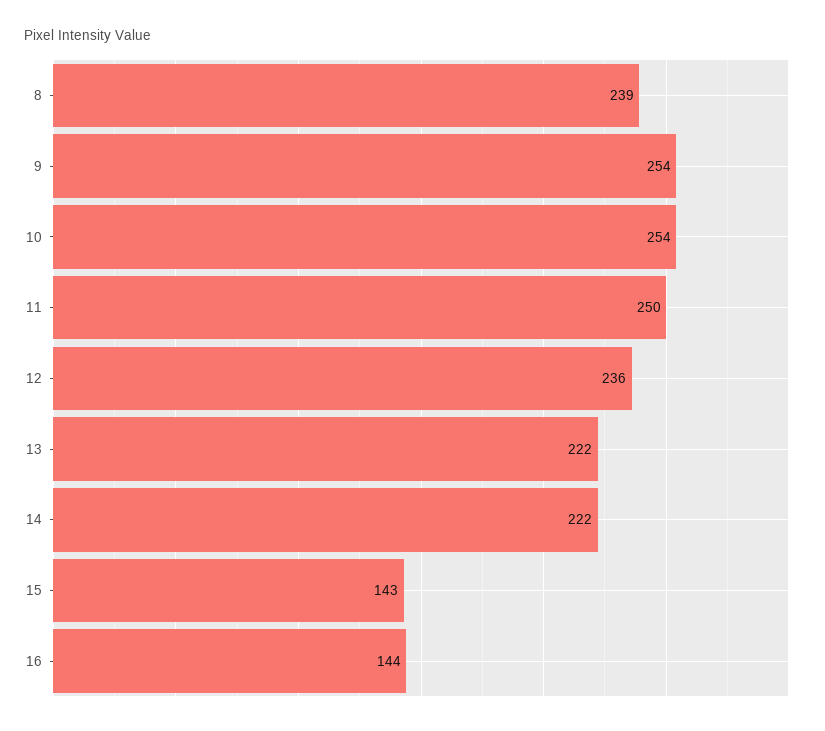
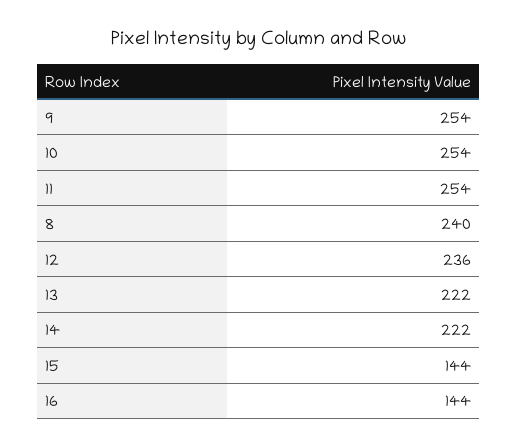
8: 239 -> 240
11: 250 -> 254
15: 143 -> 144

